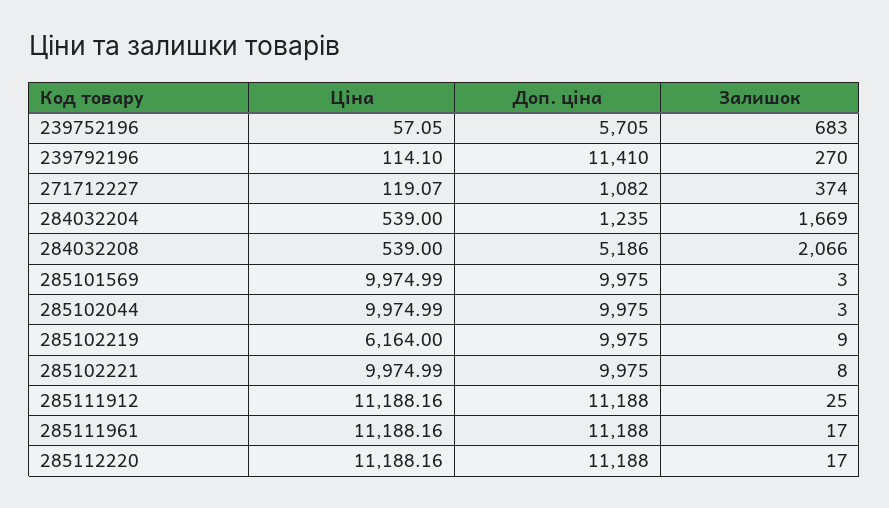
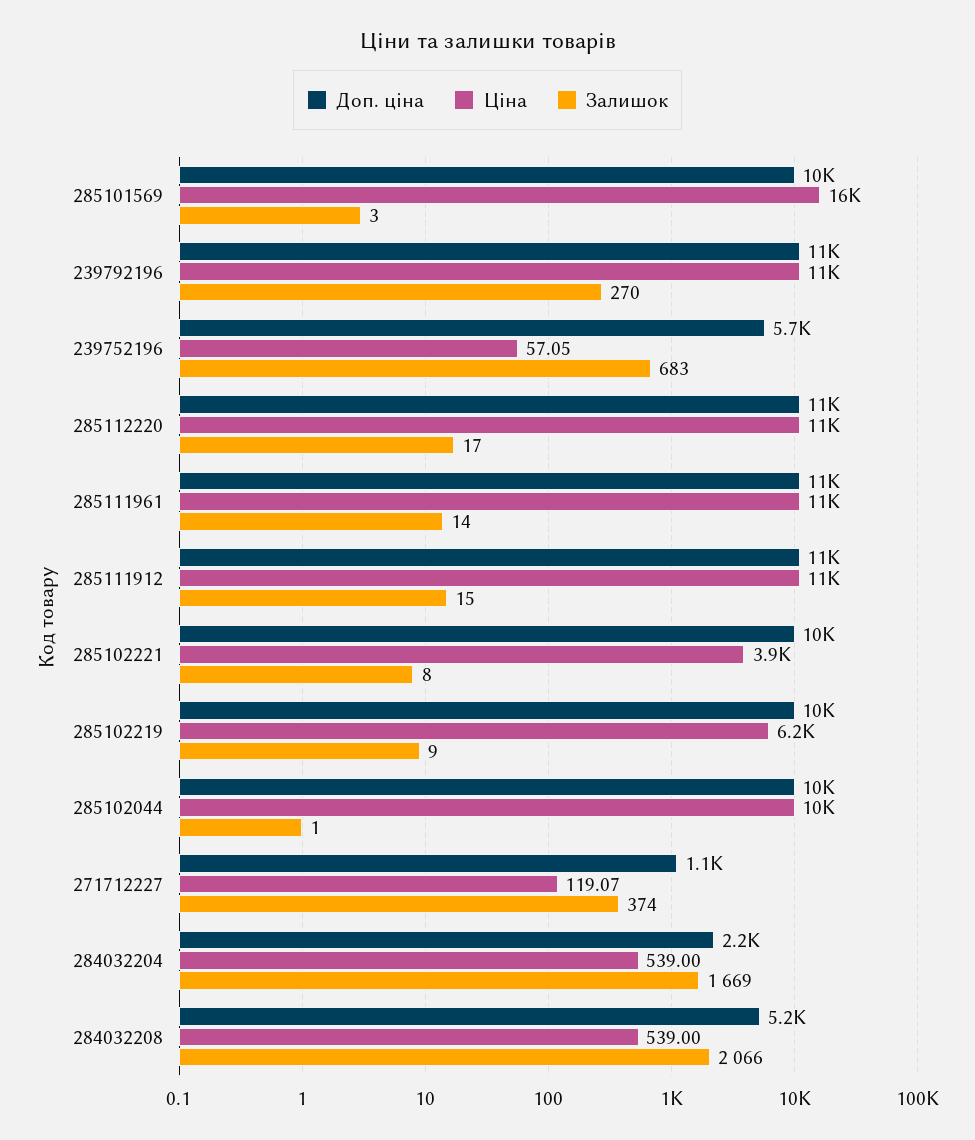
Ціна, 239792196: 114.1 -> 11000
Доп. ціна, 284032204: 1235 -> 2200
Ціна, 285101569: 9974.99 -> 16000
Залишок, 285102044: 3 -> 1
Ціна, 285102221: 9974.99 -> 3900
Залишок, 285111912: 25 -> 15
Залишок, 285111961: 17 -> 14

